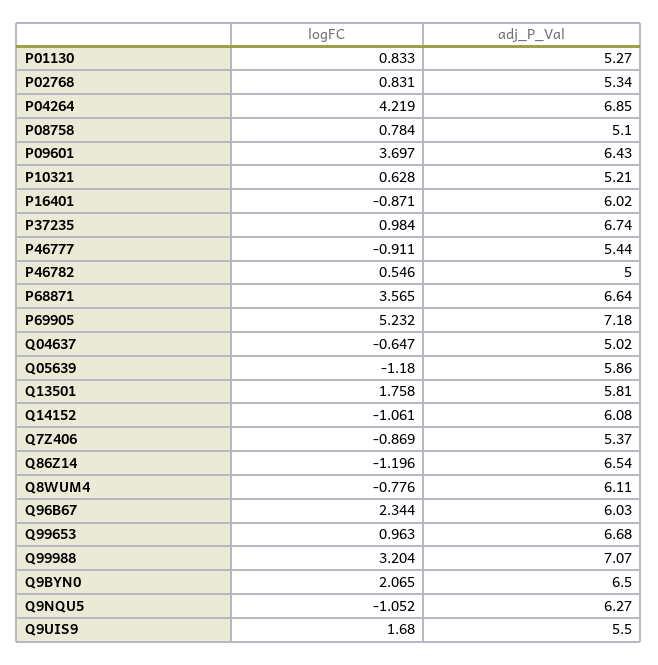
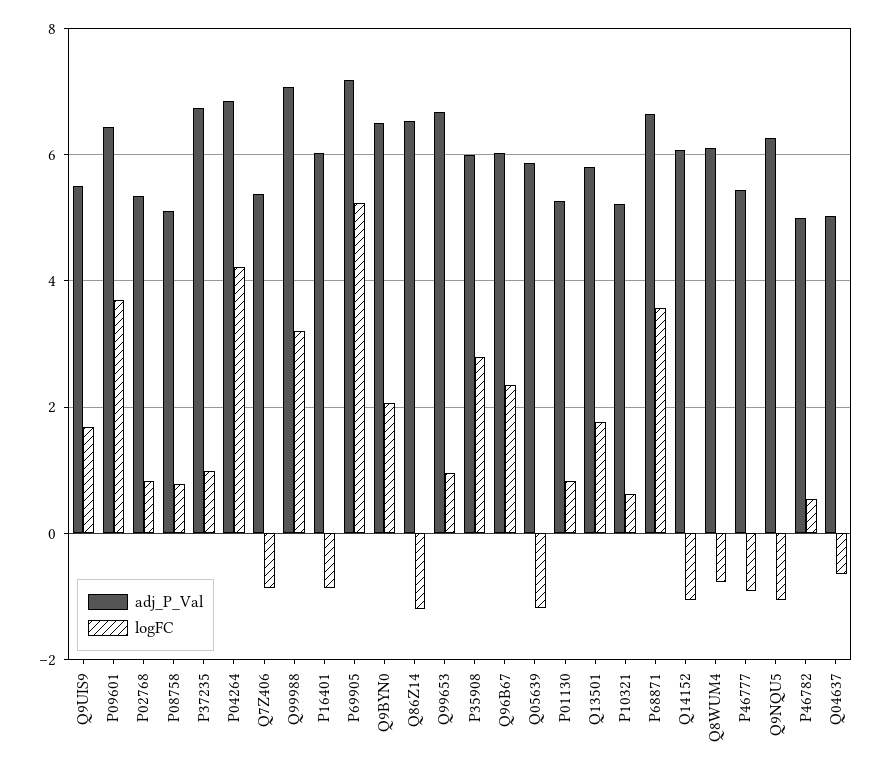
adj_P_Val, P35908: none -> 6
logFC, P35908: none -> 2.8

